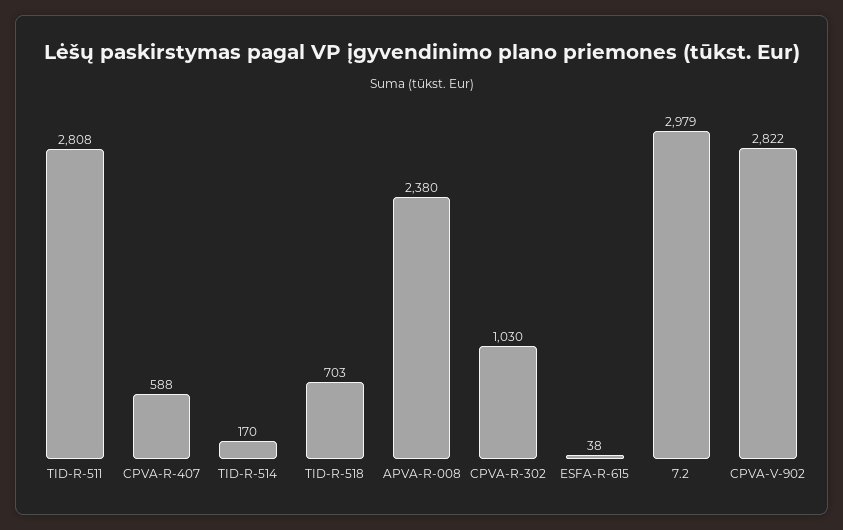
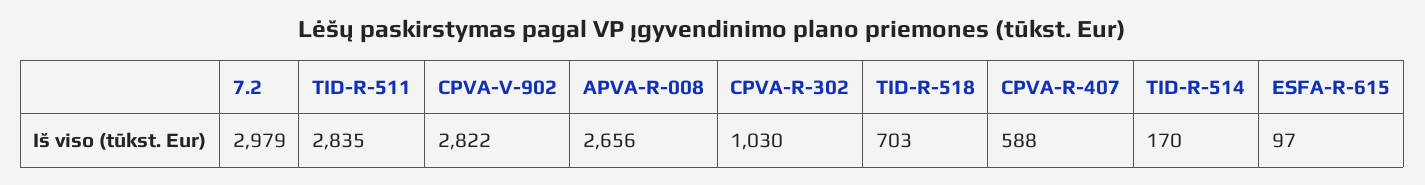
TID-R-511: 2808 -> 2835
APVA-R-008: 2380 -> 2656
ESFA-R-615: 38 -> 97

